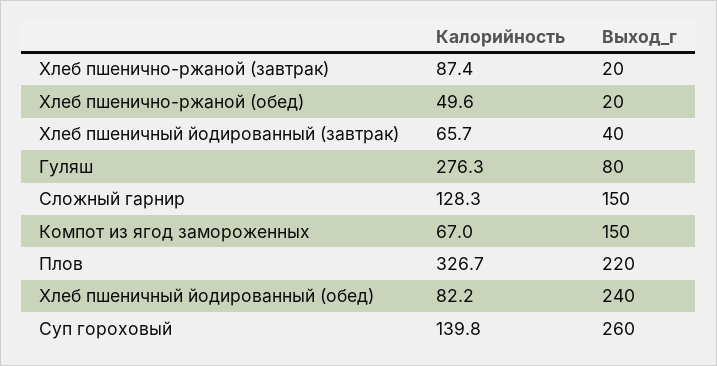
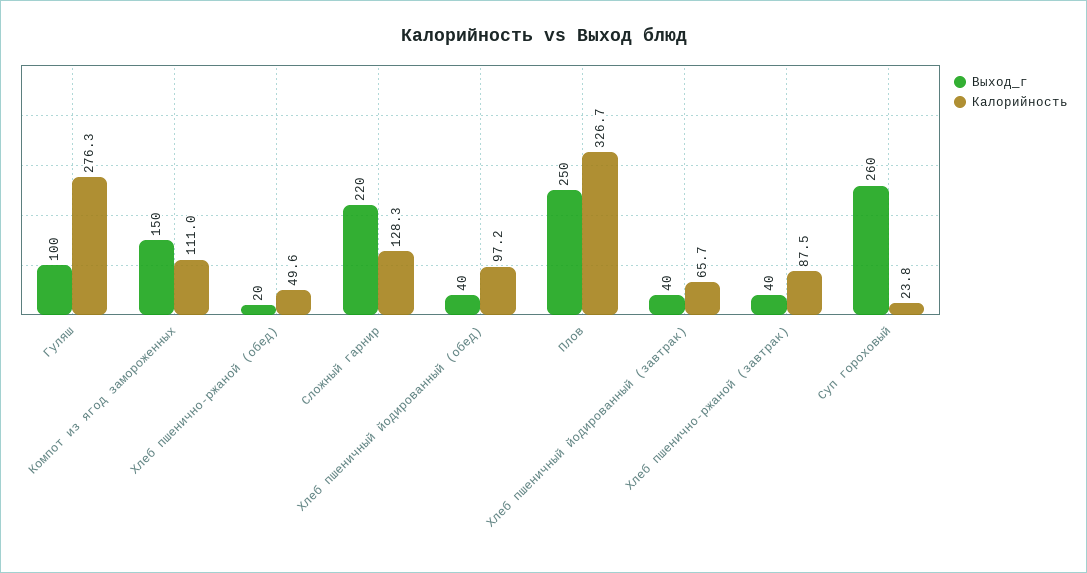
Калорийность, Хлеб пшенично-ржаной (завтрак): 87.4 -> 87.5
Выход_г, Хлеб пшенично-ржаной (завтрак): 20 -> 40
Выход_г, Гуляш: 80 -> 100
Выход_г, Сложный гарнир: 150 -> 220
Калорийность, Компот из ягод замороженных: 67 -> 111
Выход_г, Плов: 220 -> 250
Калорийность, Хлеб пшеничный йодированный (обед): 82.2 -> 97.2
Выход_г, Хлеб пшеничный йодированный (обед): 240 -> 40
Калорийность, Суп гороховый: 139.8 -> 23.8

